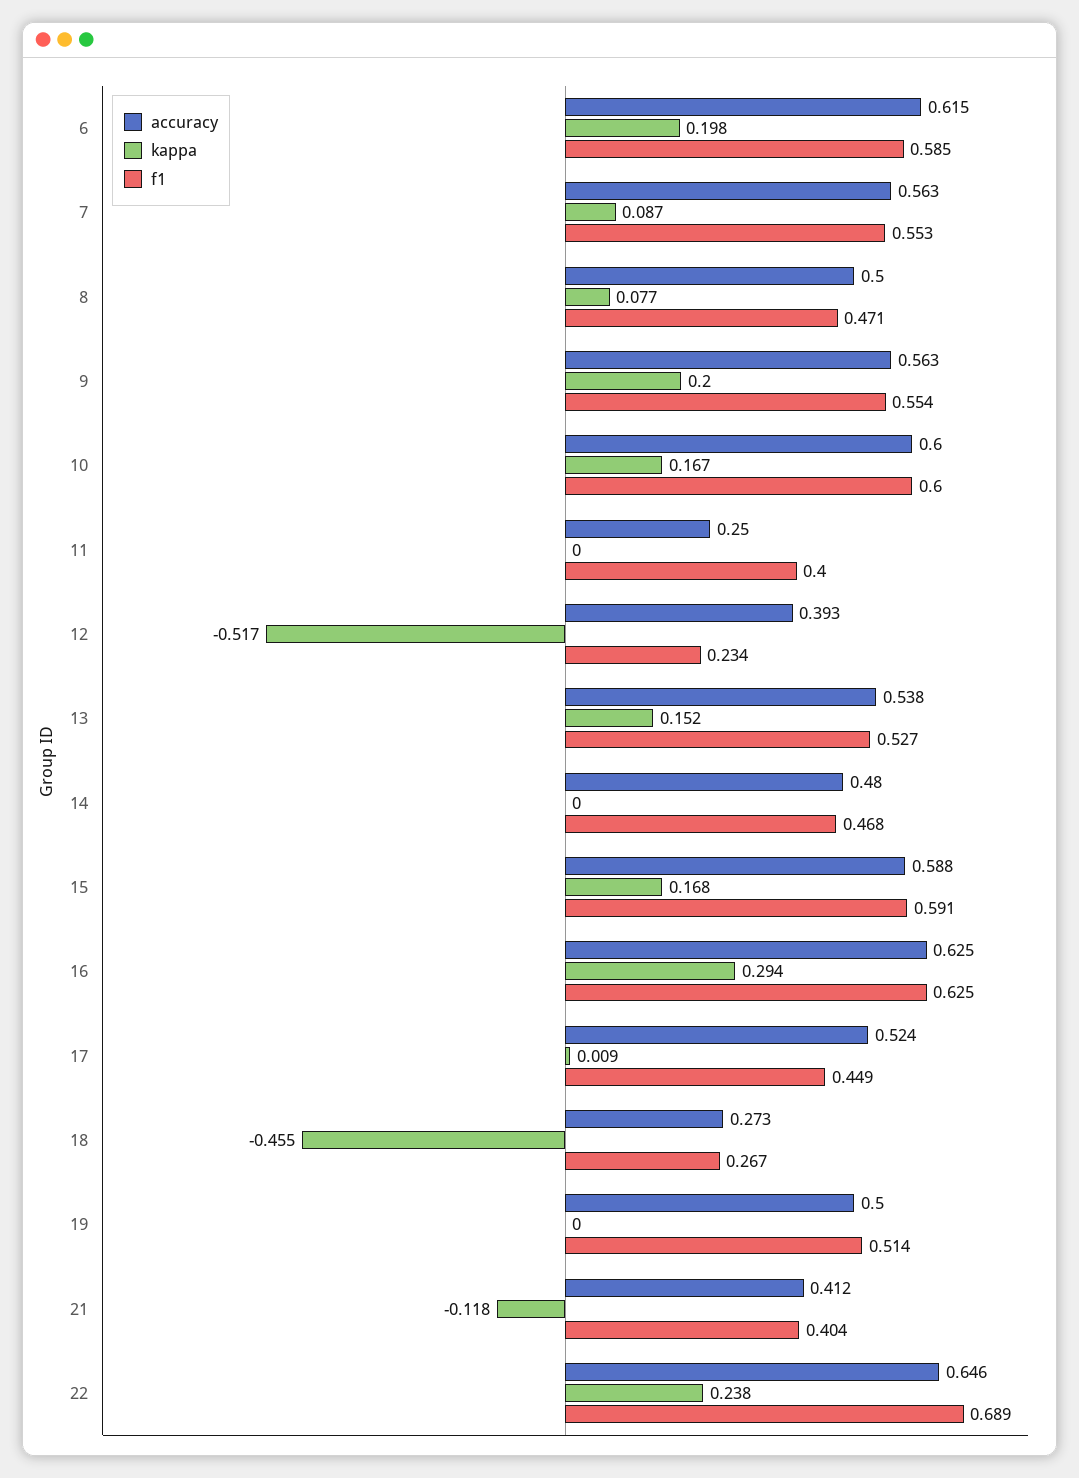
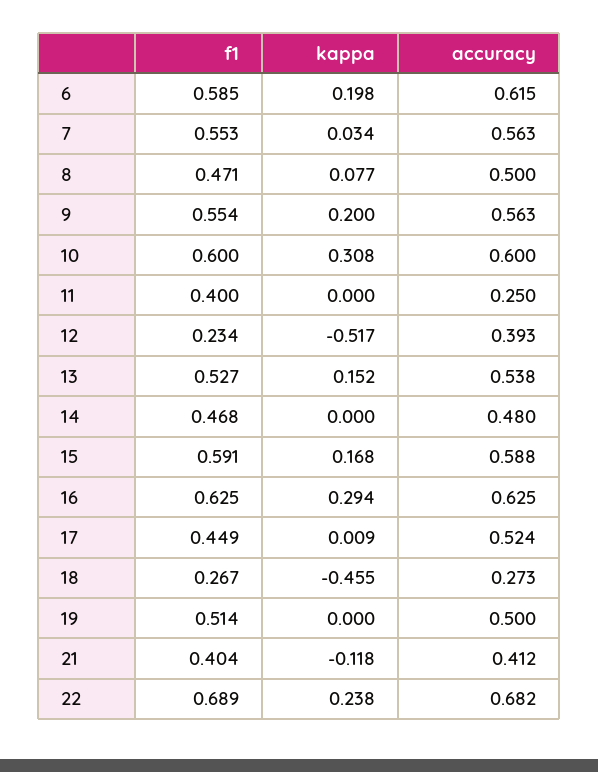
kappa, 7: 0.087 -> 0.034
kappa, 10: 0.167 -> 0.308
accuracy, 22: 0.646 -> 0.682

